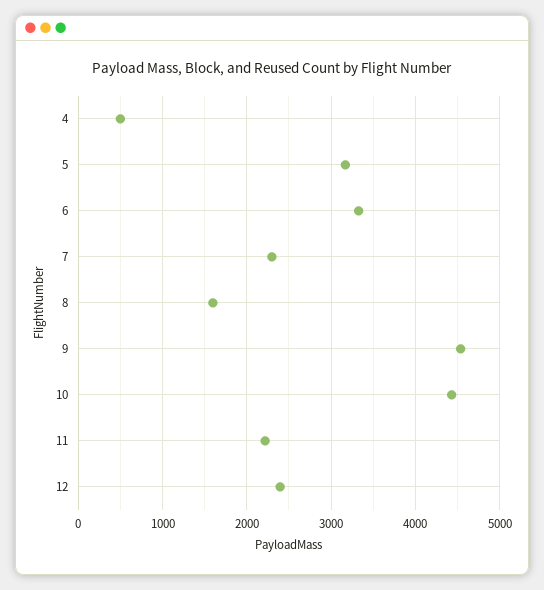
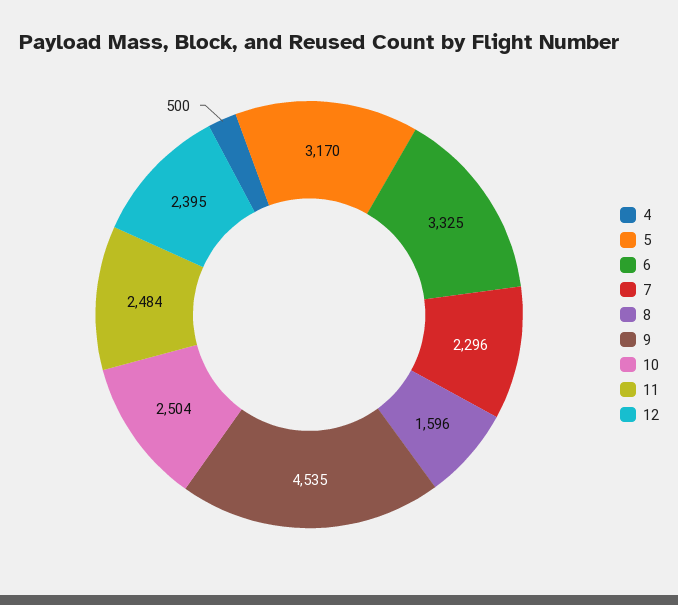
10: 4400 -> 2504
11: 2200 -> 2484

